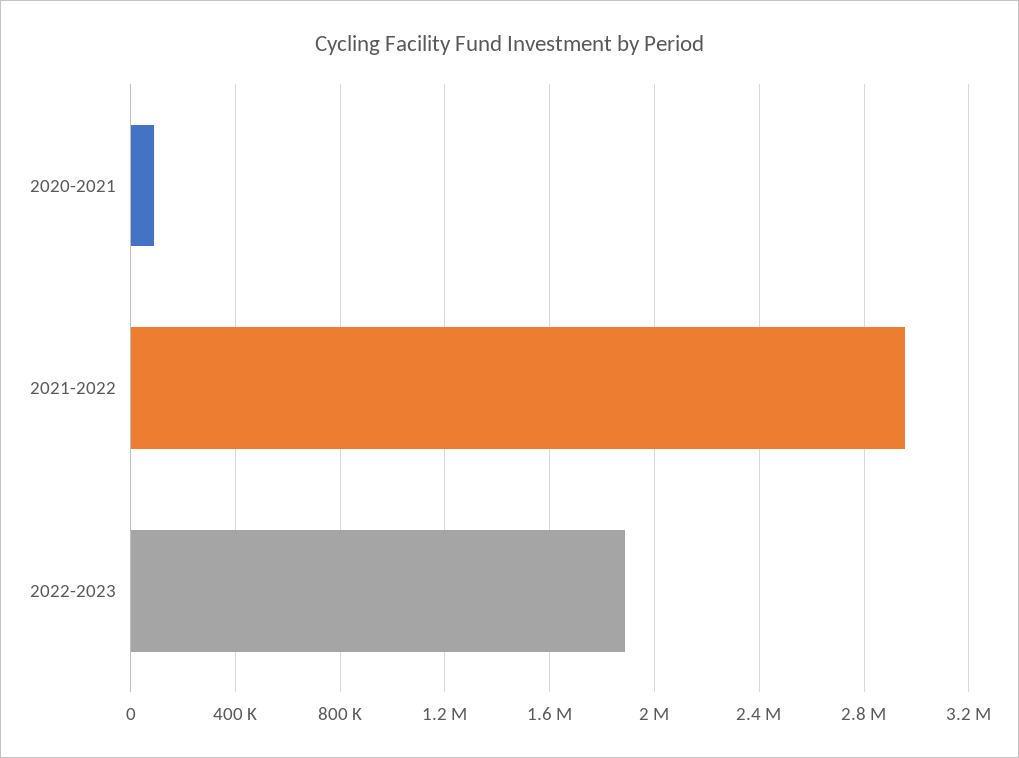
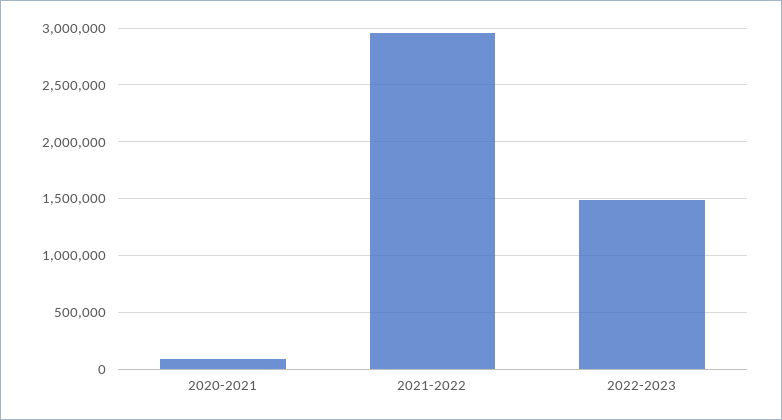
2022-2023: 1900000 -> 1500000

